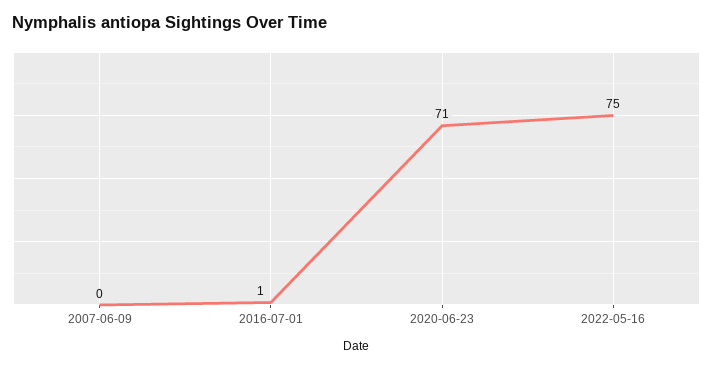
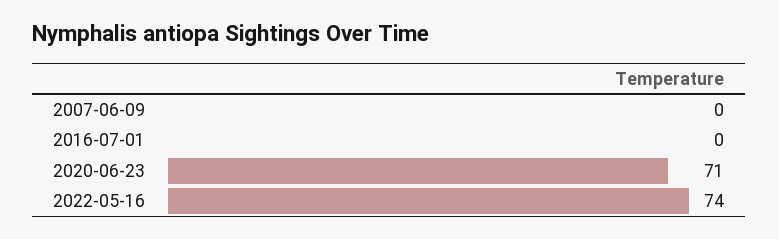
2016-07-01: 1 -> 0
2022-05-16: 75 -> 74

